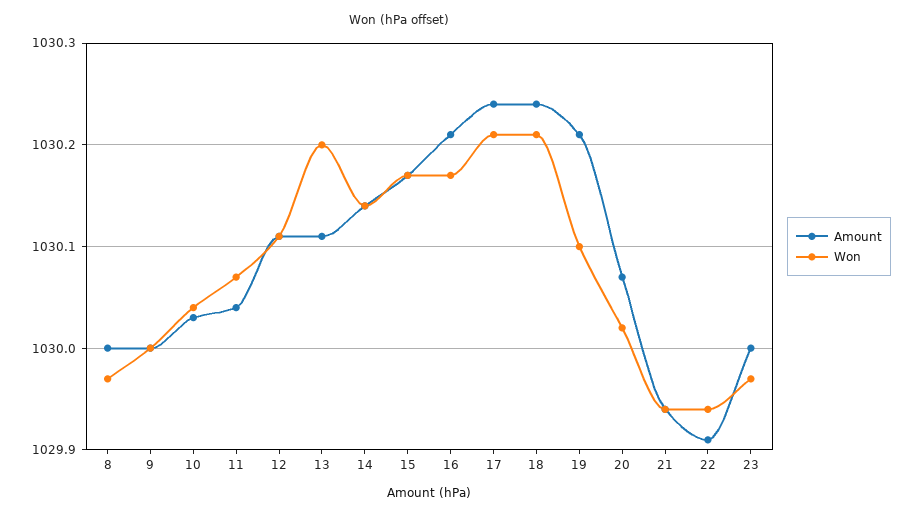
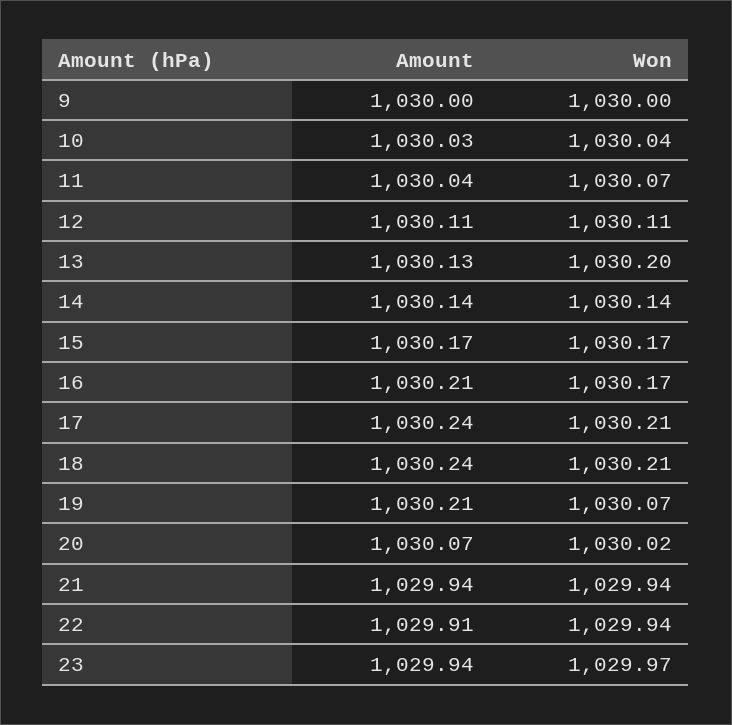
Amount, 8: 1030 -> none
Won, 8: 1029.97 -> none
Amount, 13: 1030.11 -> 1030.13
Won, 19: 1030.1 -> 1030.07
Amount, 23: 1030 -> 1029.94

